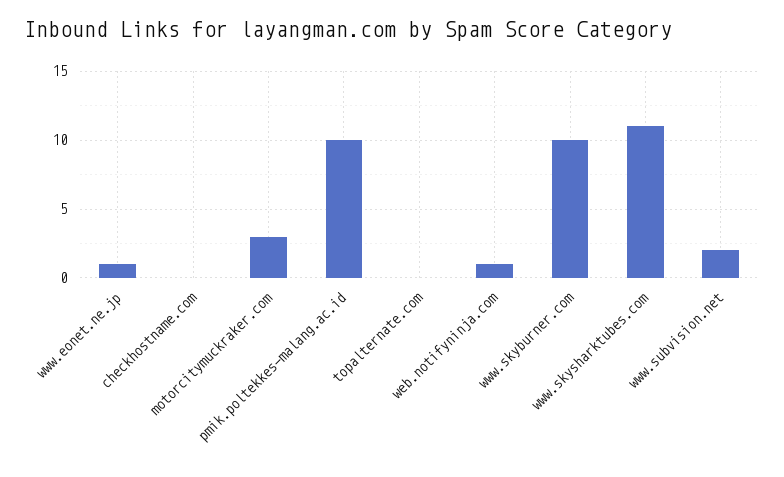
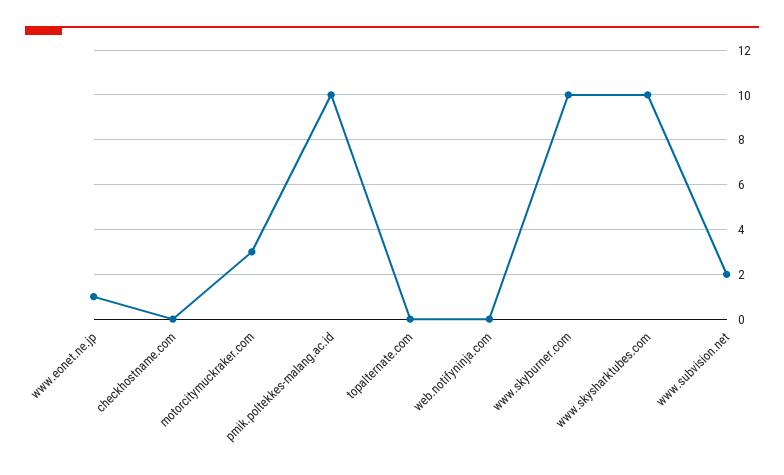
web.notifyninja.com: 1 -> 0
www.skysharktubes.com: 11 -> 10

